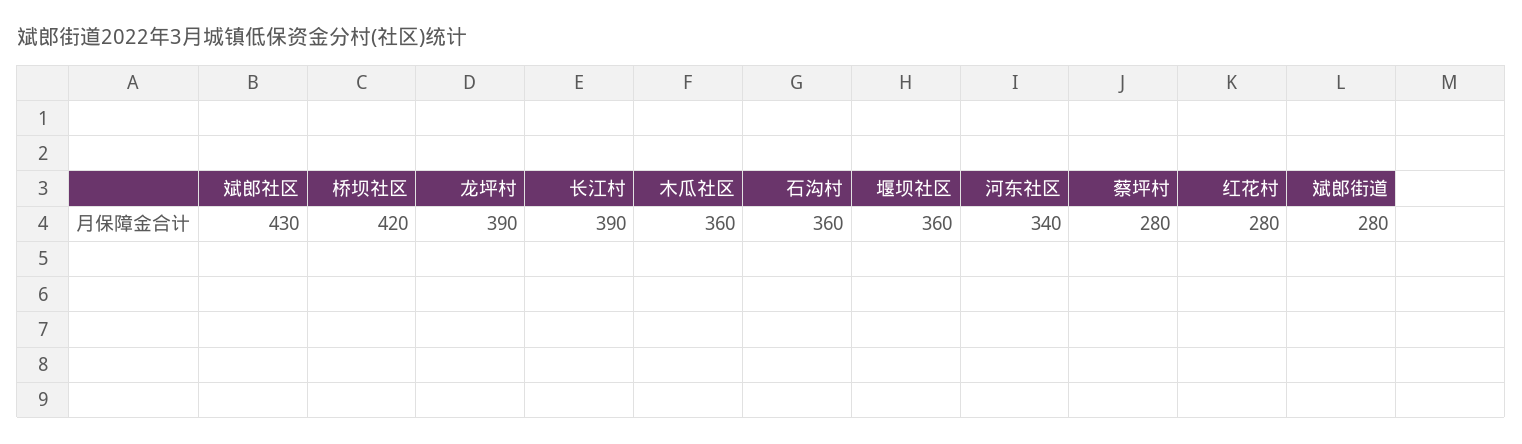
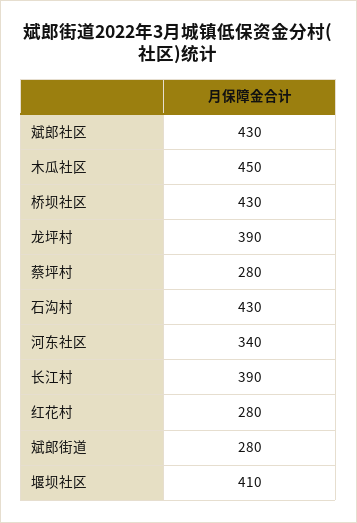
桥坝社区: 420 -> 430
木瓜社区: 360 -> 450
石沟村: 360 -> 430
堰坝社区: 360 -> 410

